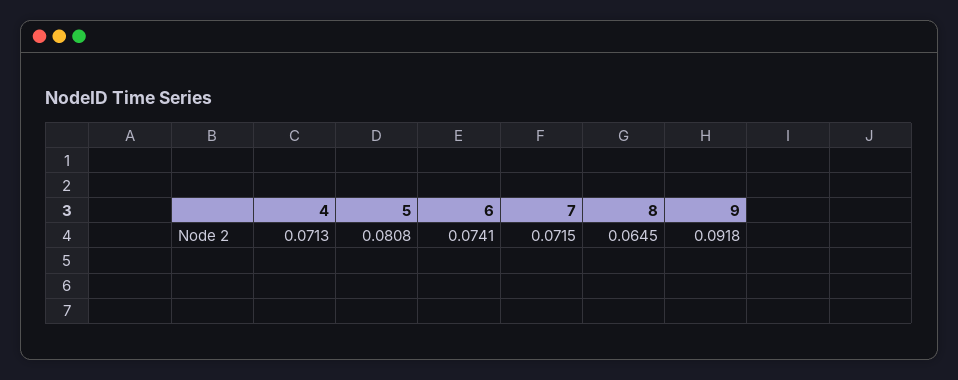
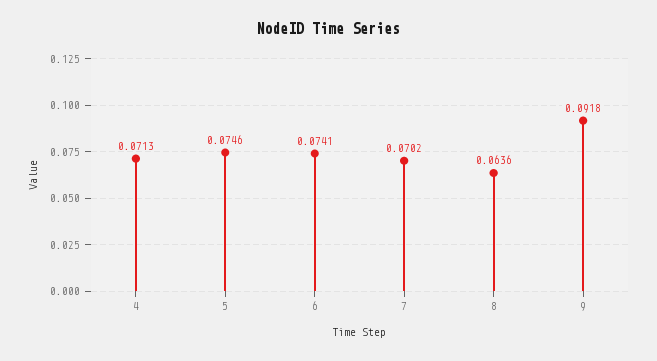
5: 0.0808 -> 0.0746
7: 0.0715 -> 0.0702
8: 0.0645 -> 0.0636

